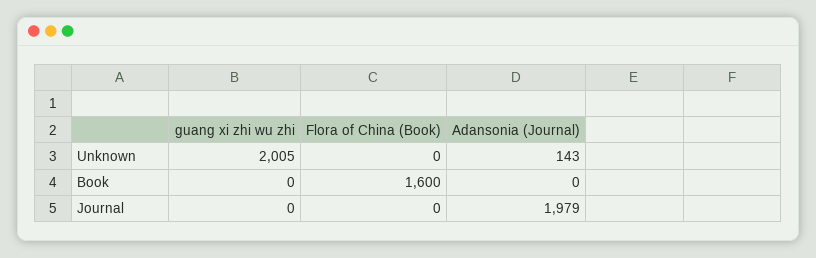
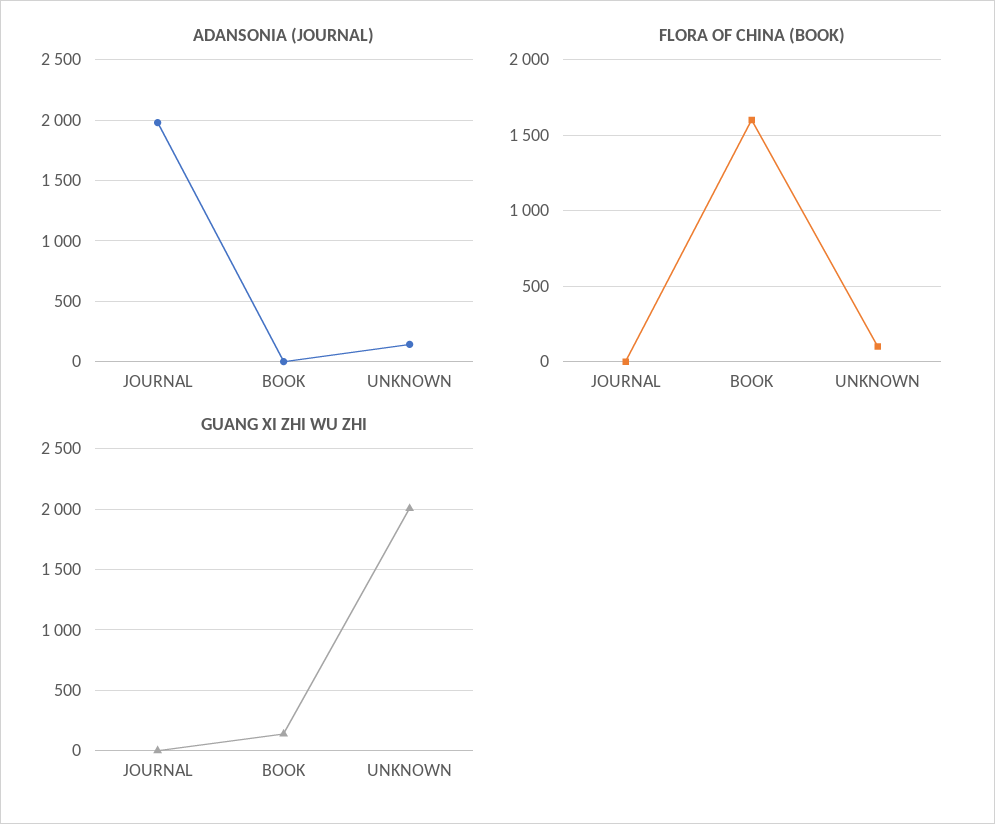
Flora of China (Book), Unknown: 0 -> 100
guang xi zhi wu zhi, Book: 0 -> 150

